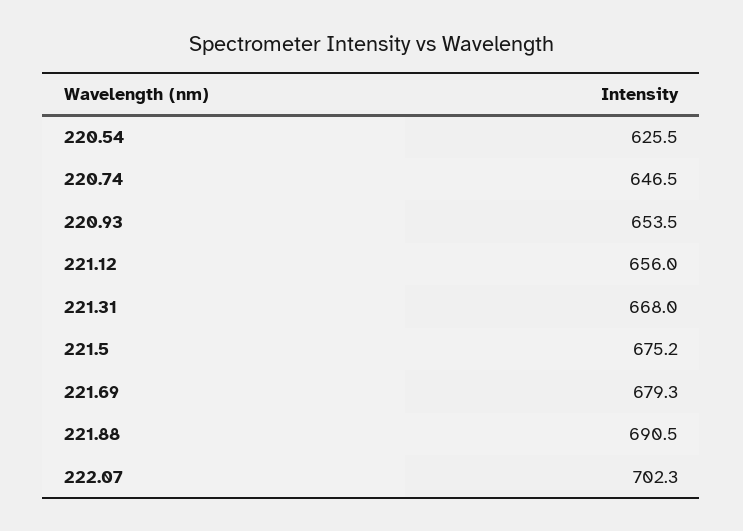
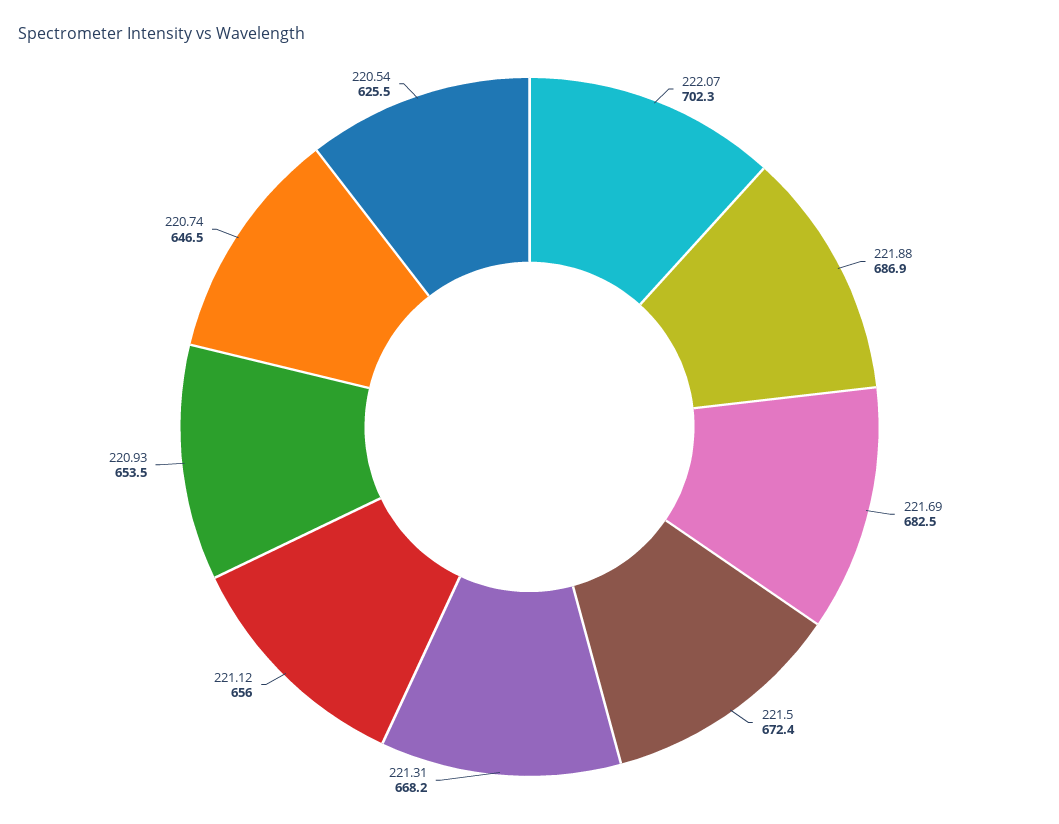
221.31: 668 -> 668.2
221.5: 675.2 -> 672.4
221.69: 679.3 -> 682.5
221.88: 690.5 -> 686.9

